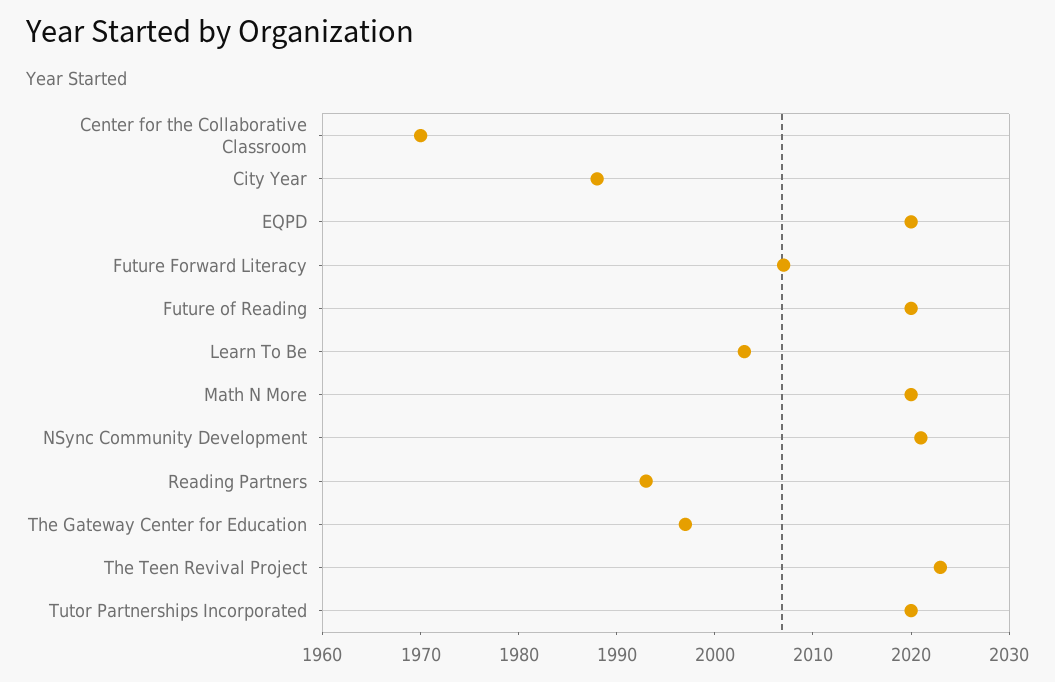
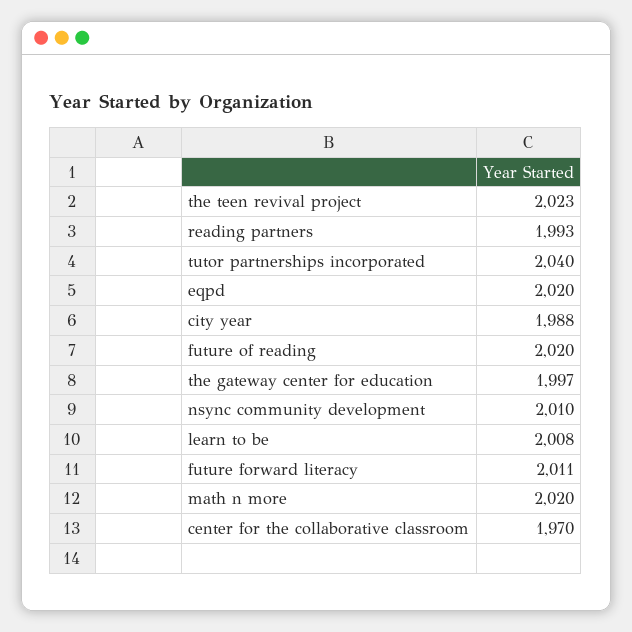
Future Forward Literacy: 2007 -> 2011
Learn To Be: 2003 -> 2008
NSync Community Development: 2021 -> 2010
Tutor Partnerships Incorporated: 2020 -> 2040

